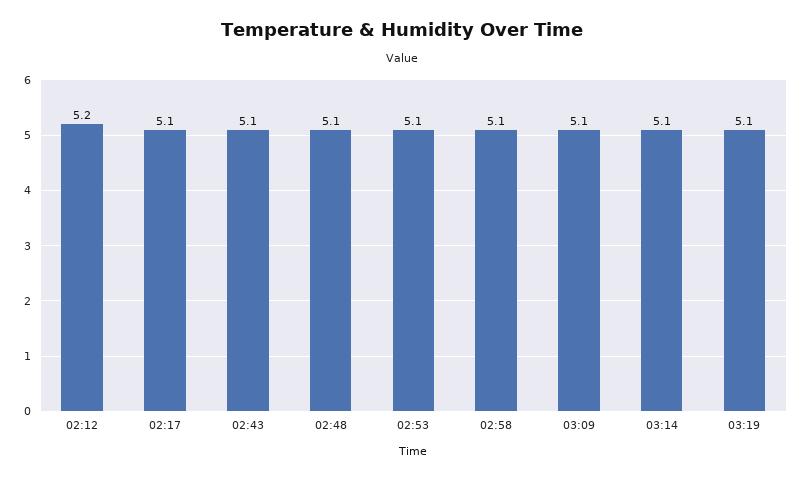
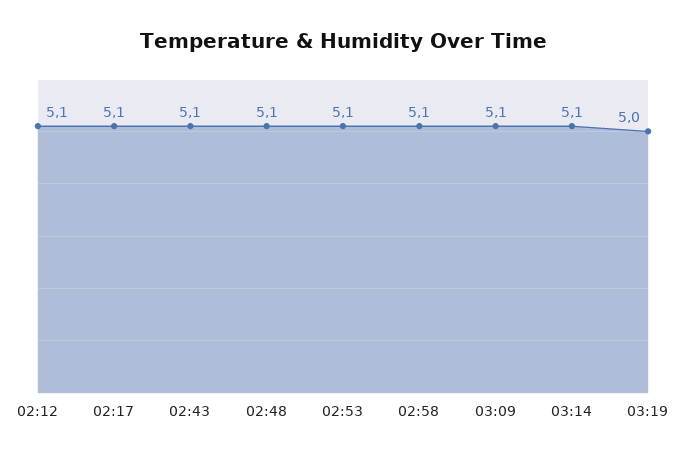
02:12: 5.2 -> 5.1
03:19: 5.1 -> 5

